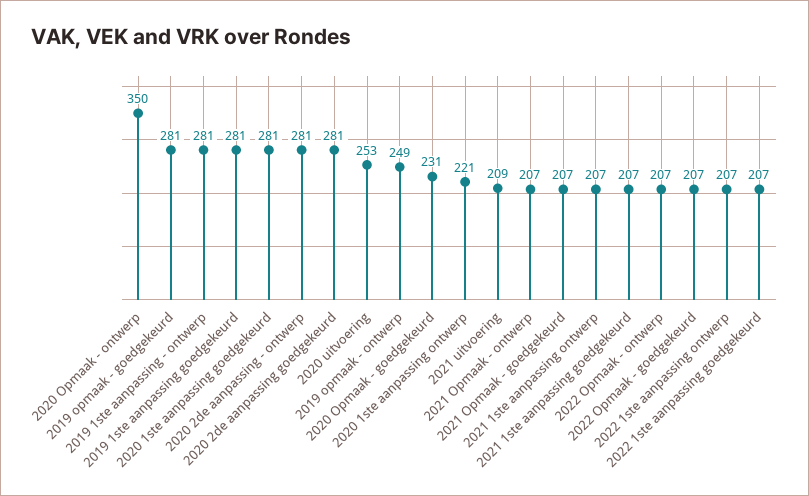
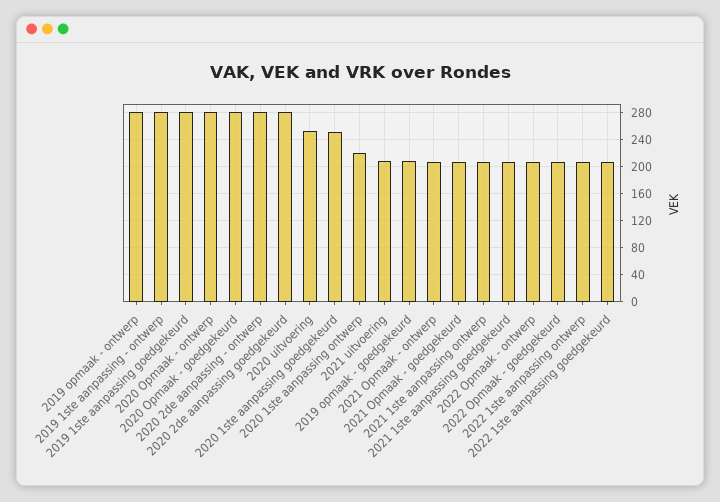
2020 Opmaak - ontwerp: 350 -> 280
2019 opmaak - goedgekeurd: 281 -> 210
2020 1ste aanpassing goedgekeurd: 281 -> 250
2019 opmaak - ontwerp: 249 -> 280
2020 Opmaak - goedgekeurd: 231 -> 280

